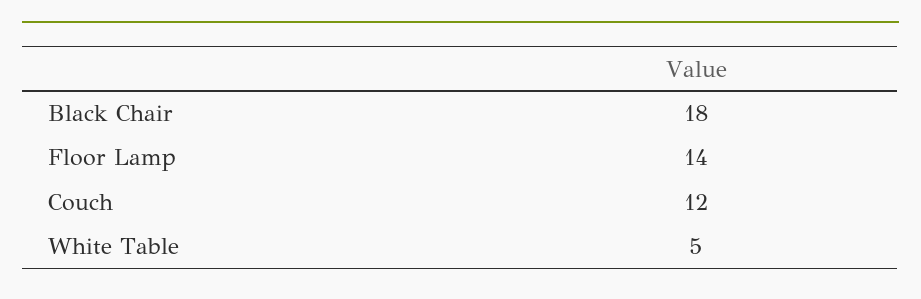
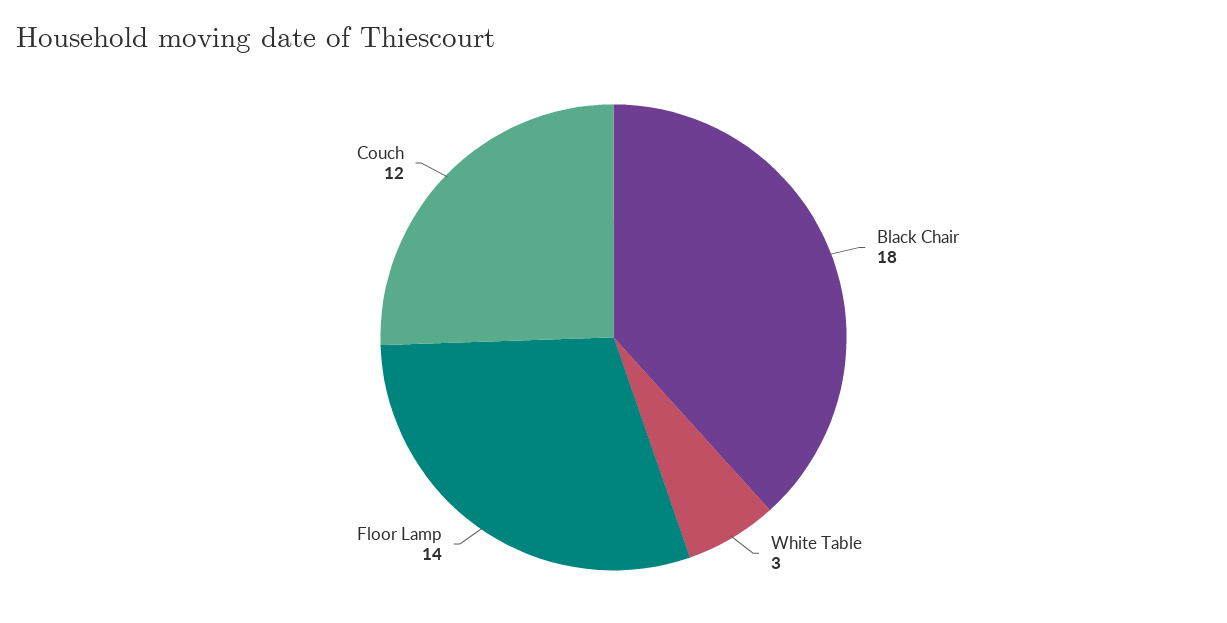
White Table: 5 -> 3

